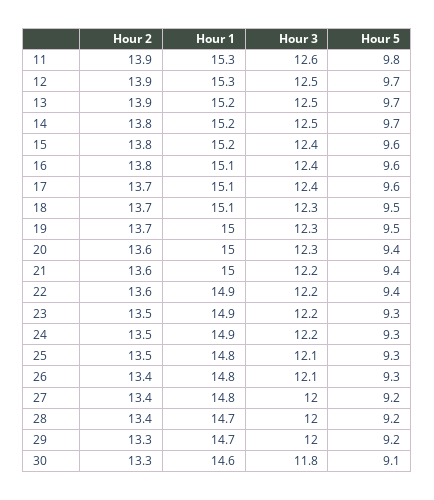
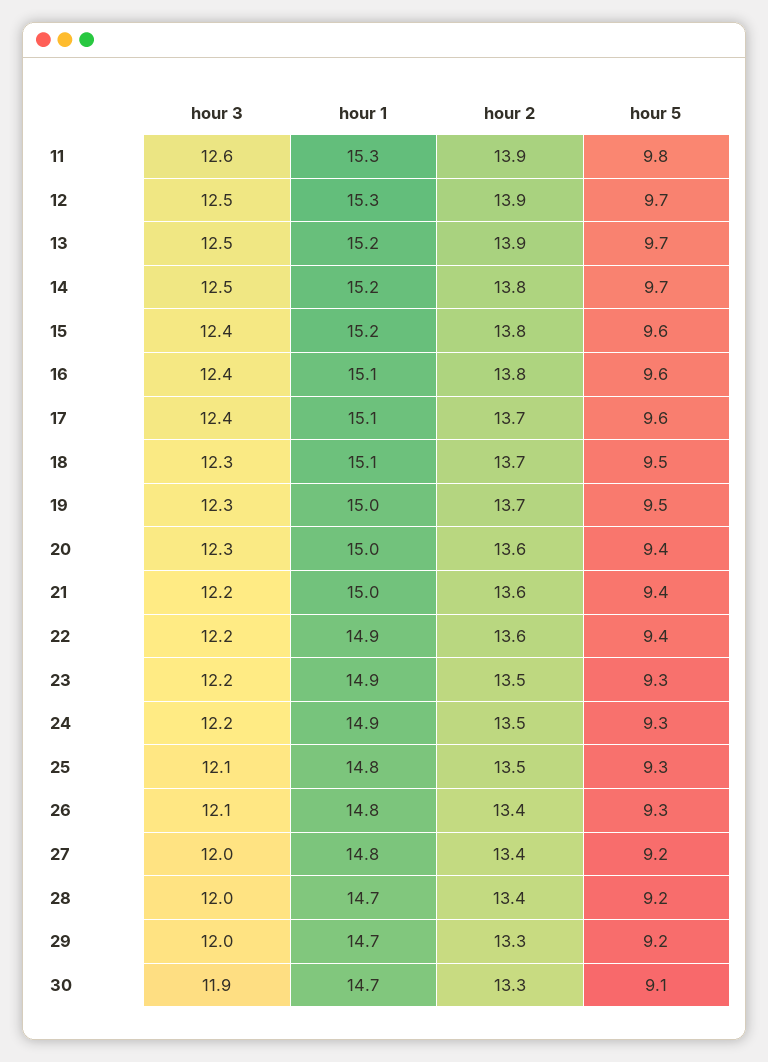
Hour 1, 30: 14.6 -> 14.7
Hour 3, 30: 11.8 -> 11.9

